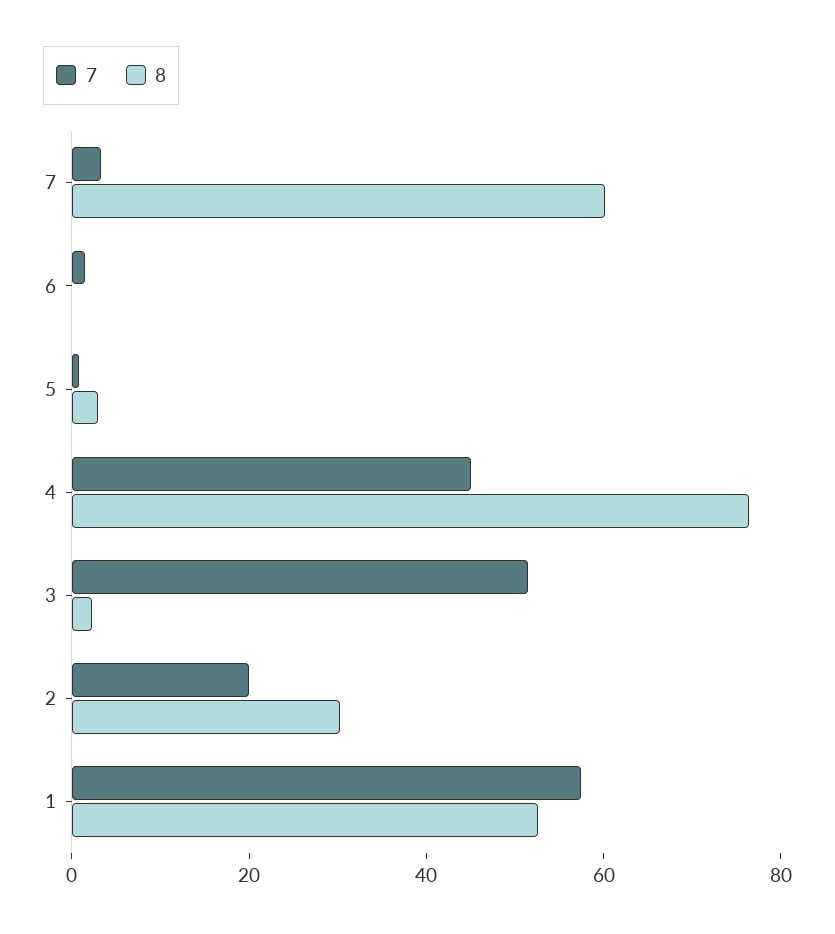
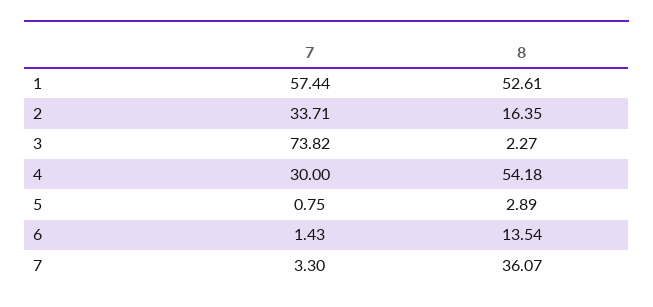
8, 7: 60 -> 36.07
8, 6: 0 -> 13.54
7, 4: 45 -> 30
8, 4: 75 -> 54.18
7, 3: 50 -> 73.82
7, 2: 20 -> 33.71
8, 2: 30 -> 16.35

